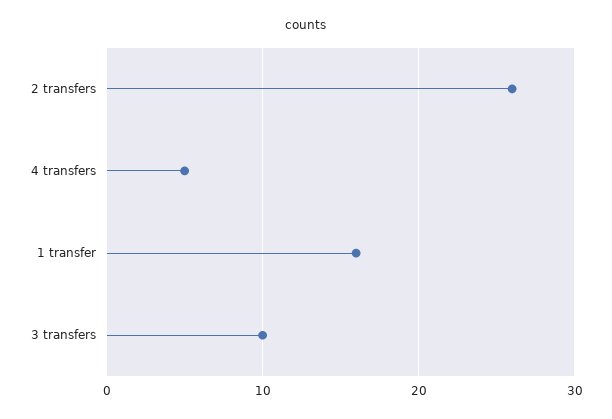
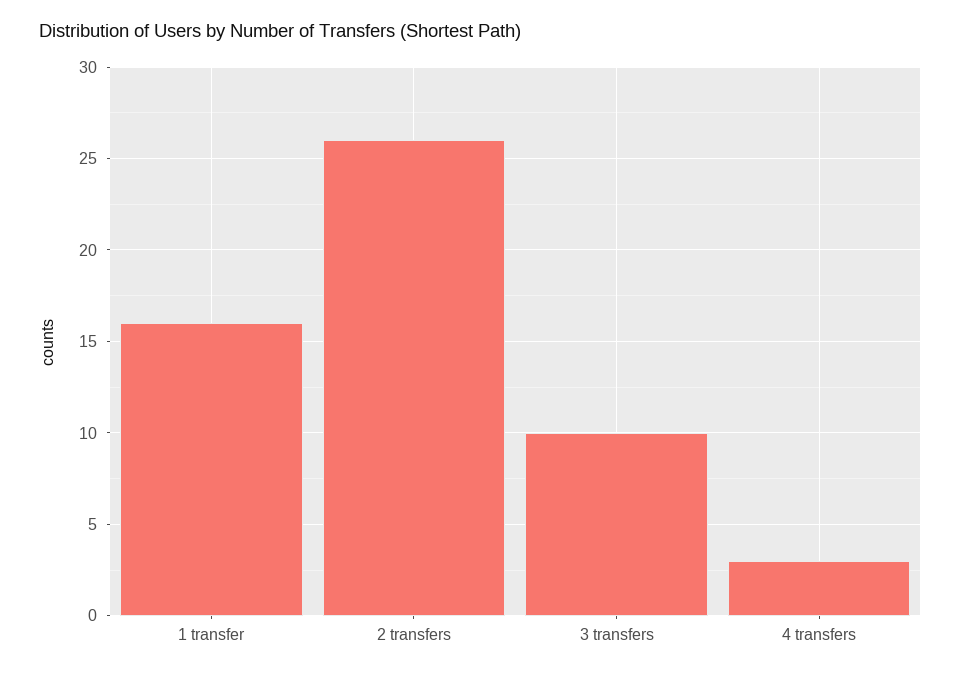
4 transfers: 5 -> 3

